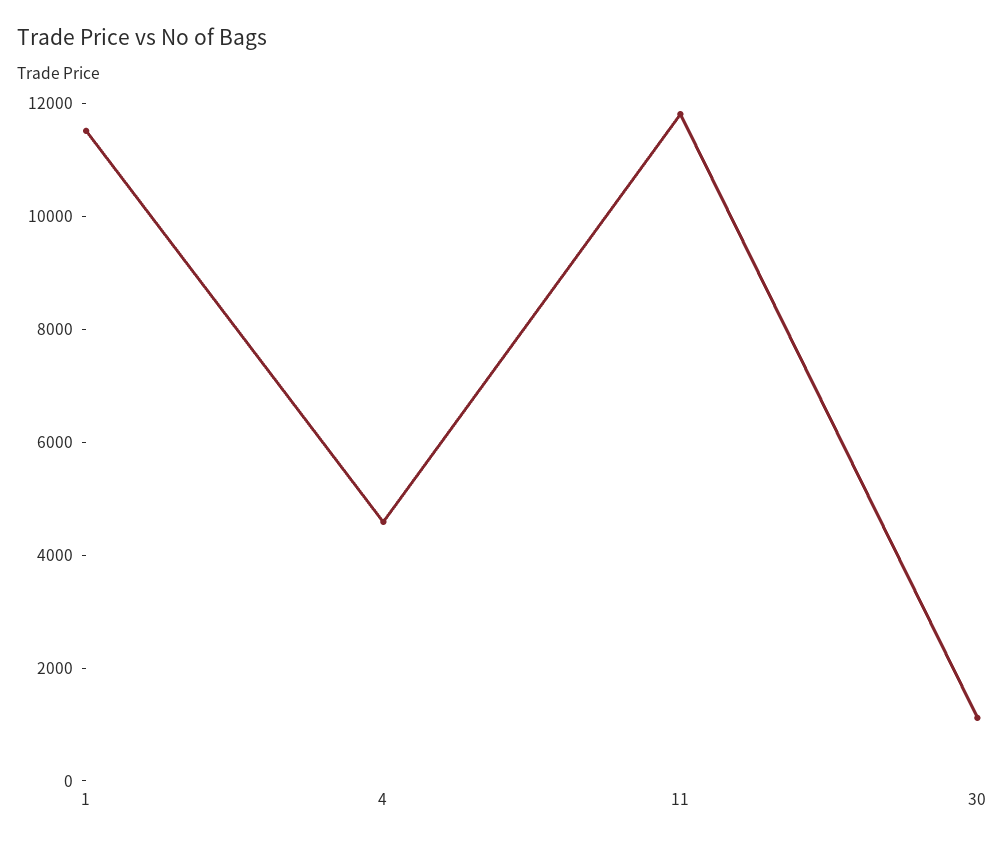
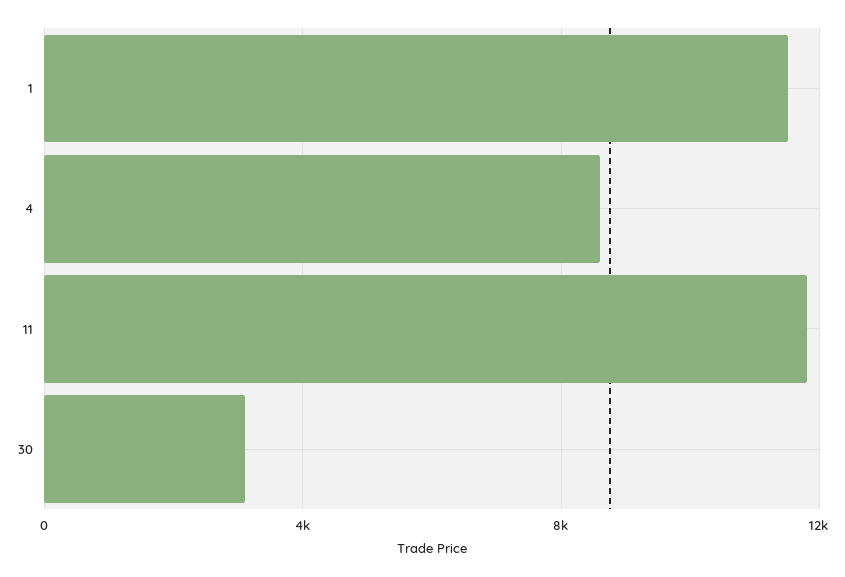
4: 4500 -> 8500
30: 1000 -> 3000

